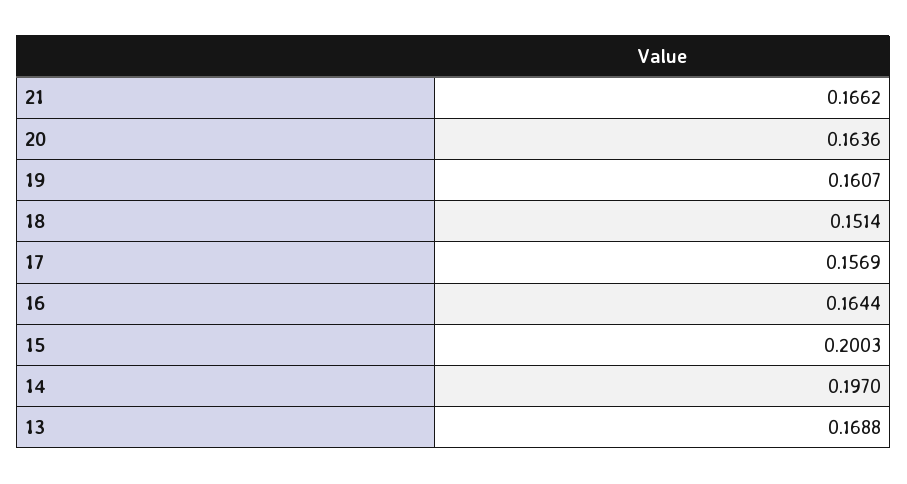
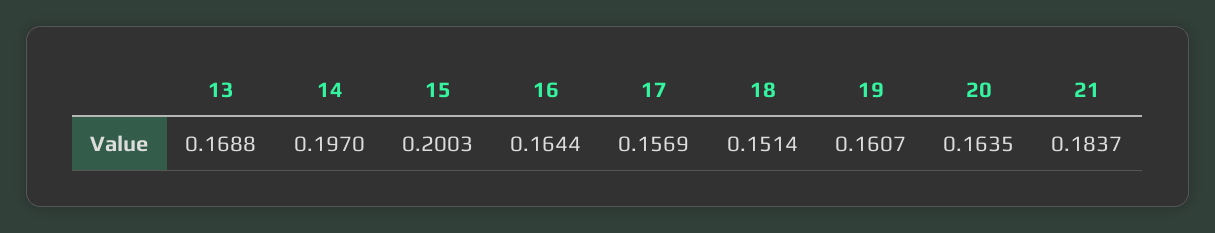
21: 0.1662 -> 0.1837
20: 0.1636 -> 0.1635

